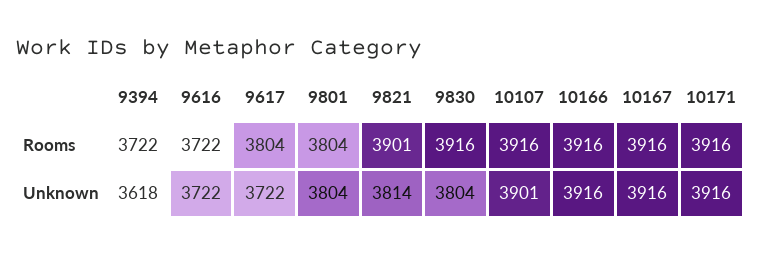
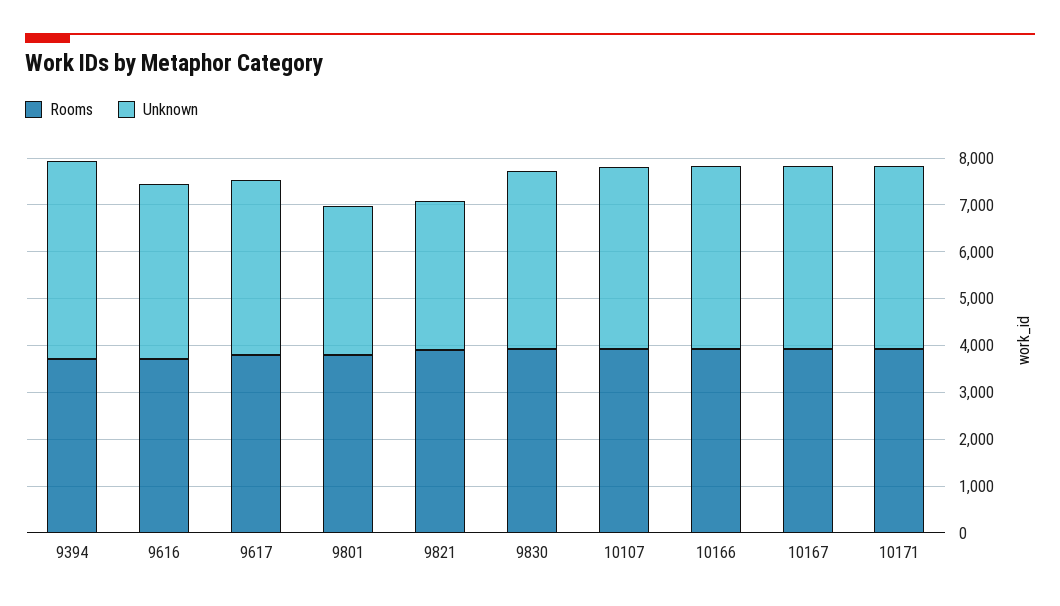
Unknown, 9394: 3618 -> 4200
Unknown, 9801: 3804 -> 3200
Unknown, 9821: 3814 -> 3200

